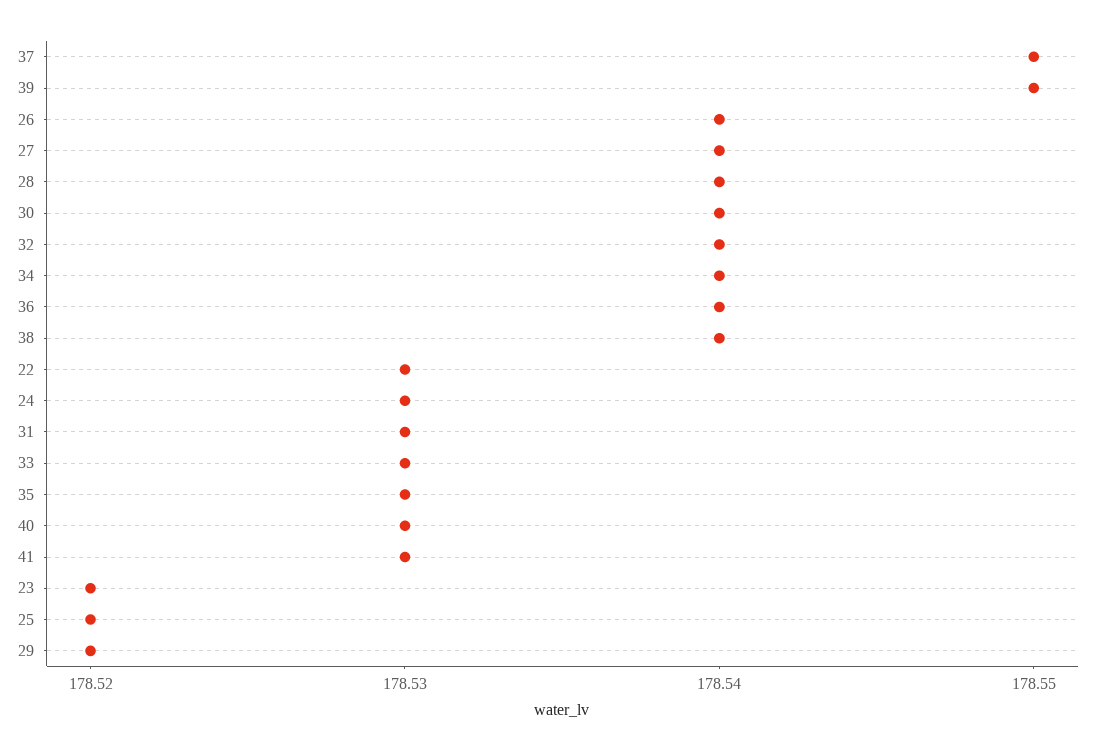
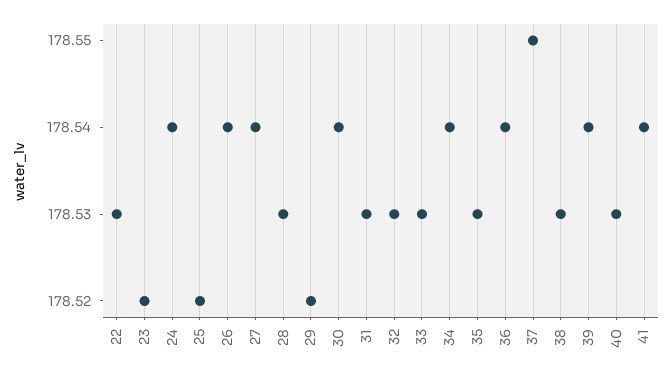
39: 178.55 -> 178.54
28: 178.54 -> 178.53
32: 178.54 -> 178.53
38: 178.54 -> 178.53
24: 178.53 -> 178.54
41: 178.53 -> 178.54

